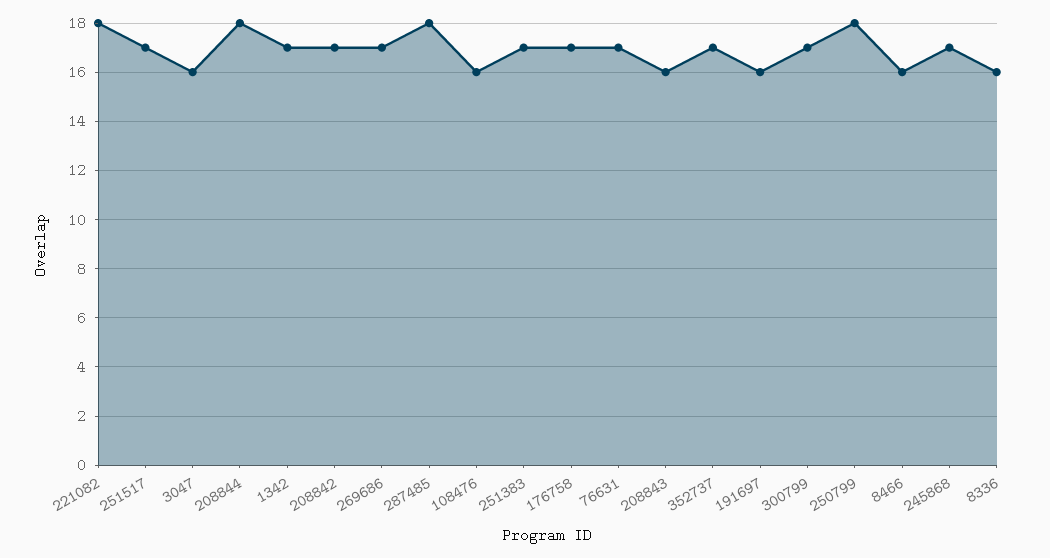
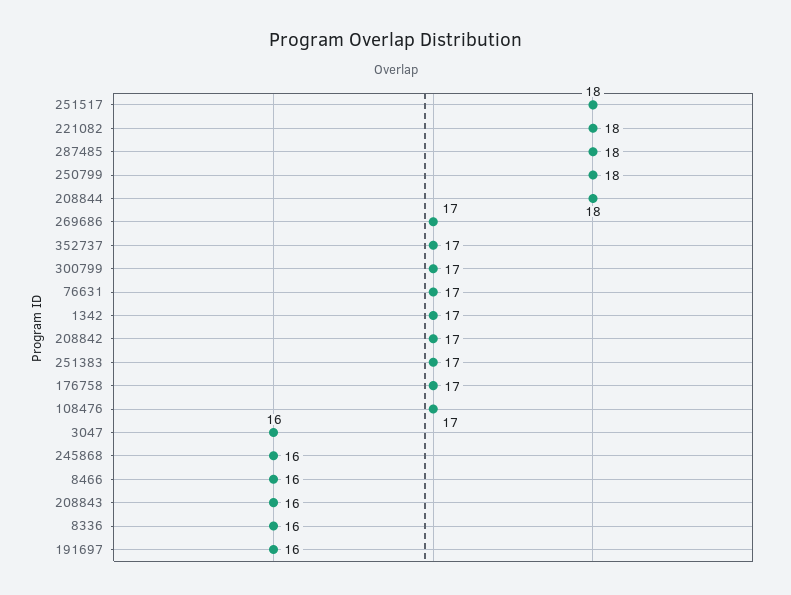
251517: 17 -> 18
108476: 16 -> 17
245868: 17 -> 16

